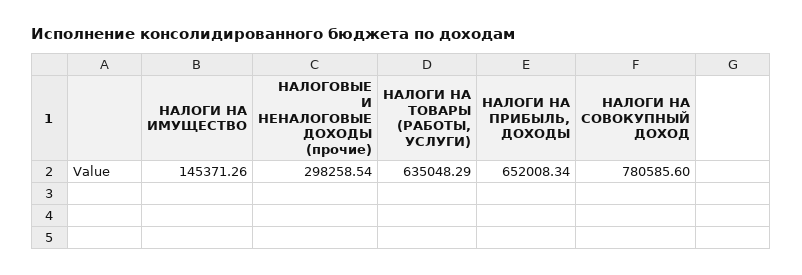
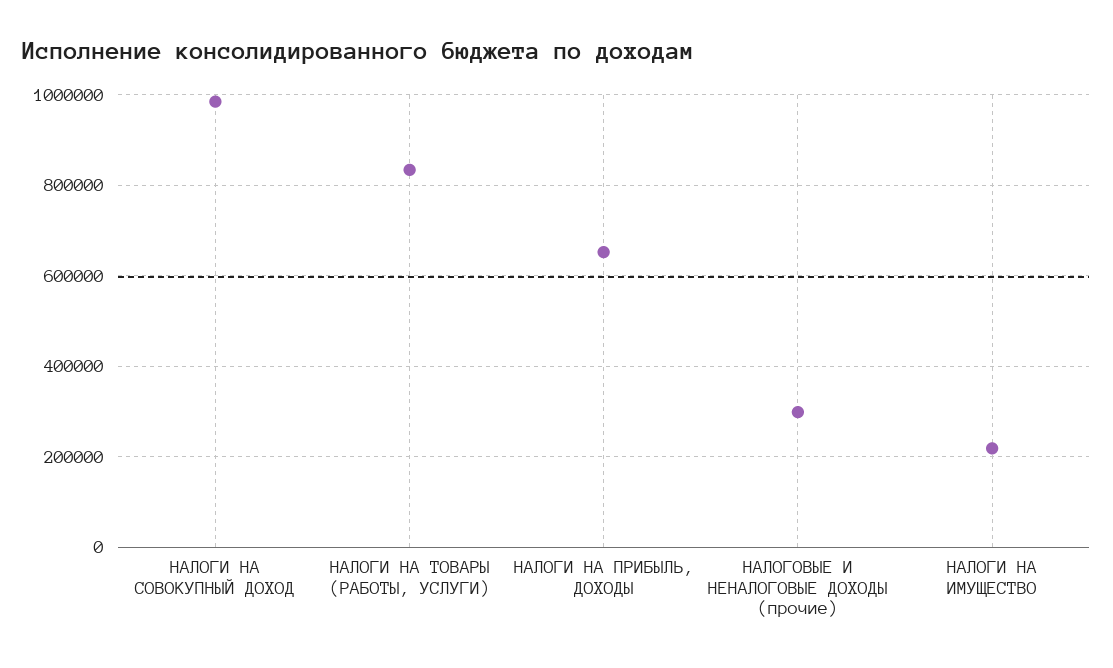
НАЛОГИ НА ИМУЩЕСТВО: 145371.26 -> 220000
НАЛОГИ НА ТОВАРЫ (РАБОТЫ, УСЛУГИ): 635048.29 -> 840000
НАЛОГИ НА СОВОКУПНЫЙ ДОХОД: 780585.6 -> 980000

